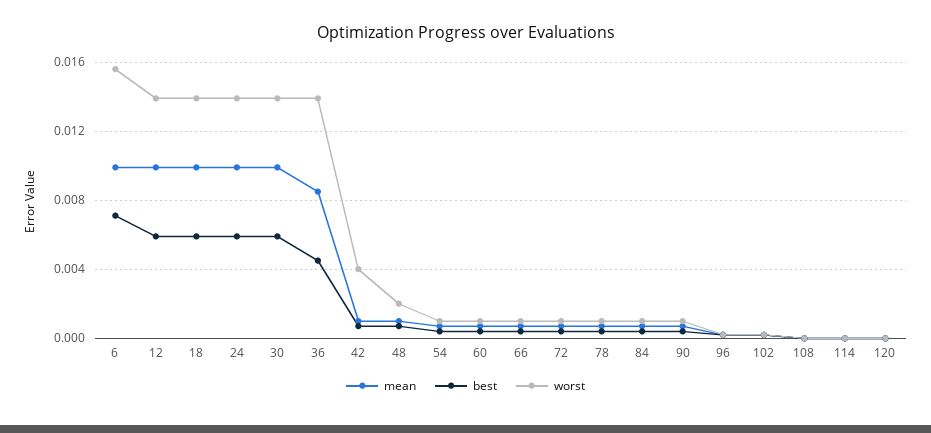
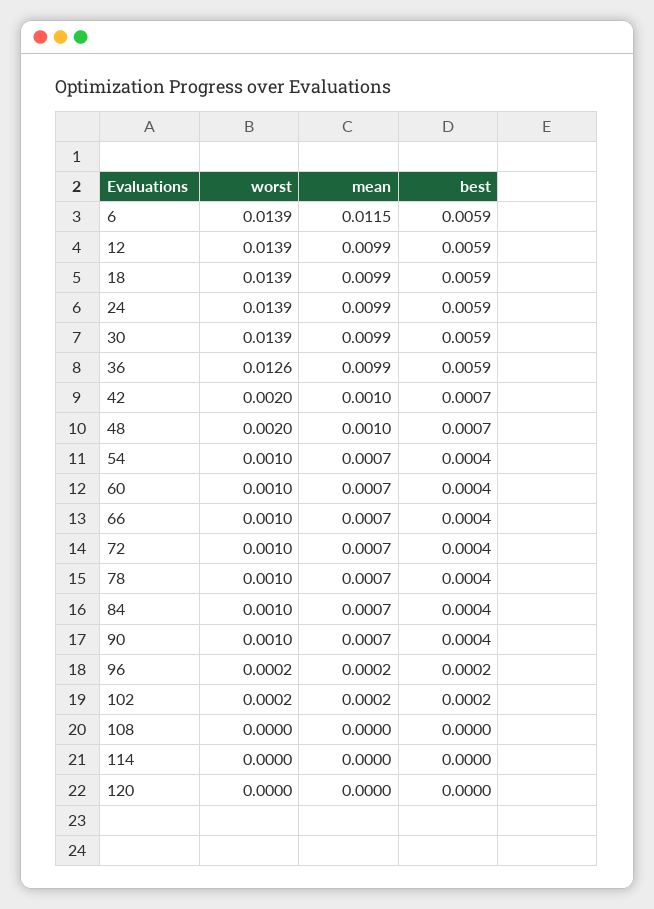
mean, 6: 0.01 -> 0.0115
best, 6: 0.007 -> 0.0059
worst, 6: 0.0155 -> 0.0139
mean, 36: 0.0085 -> 0.0099
best, 36: 0.0045 -> 0.0059
worst, 36: 0.014 -> 0.0126
worst, 42: 0.004 -> 0.002

